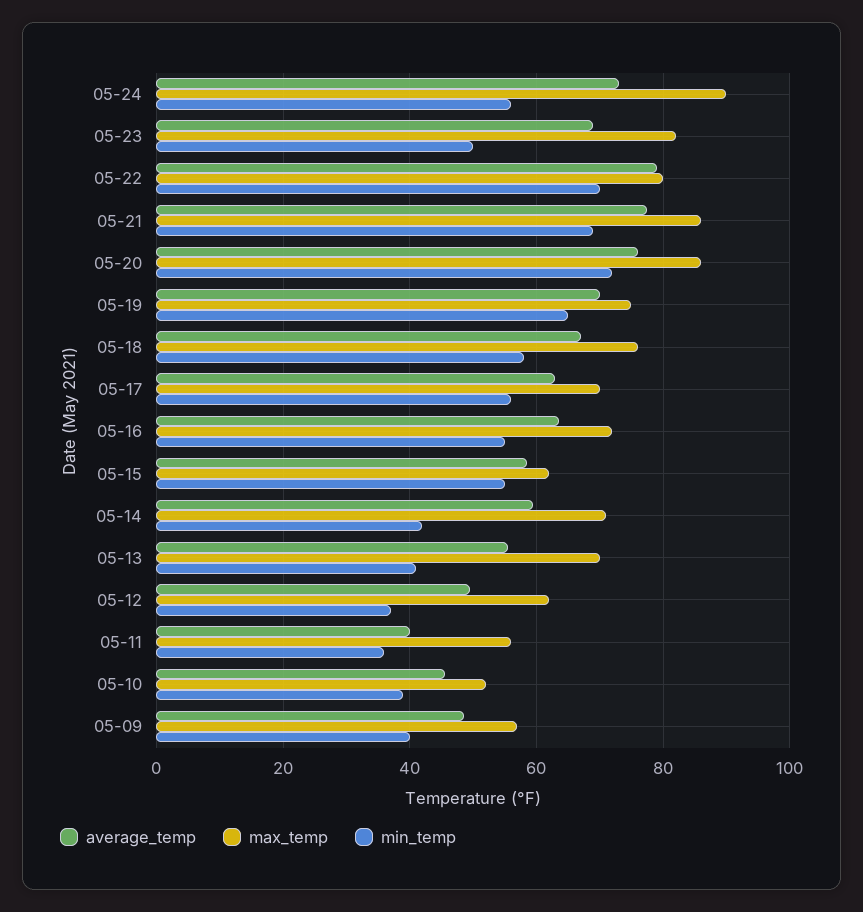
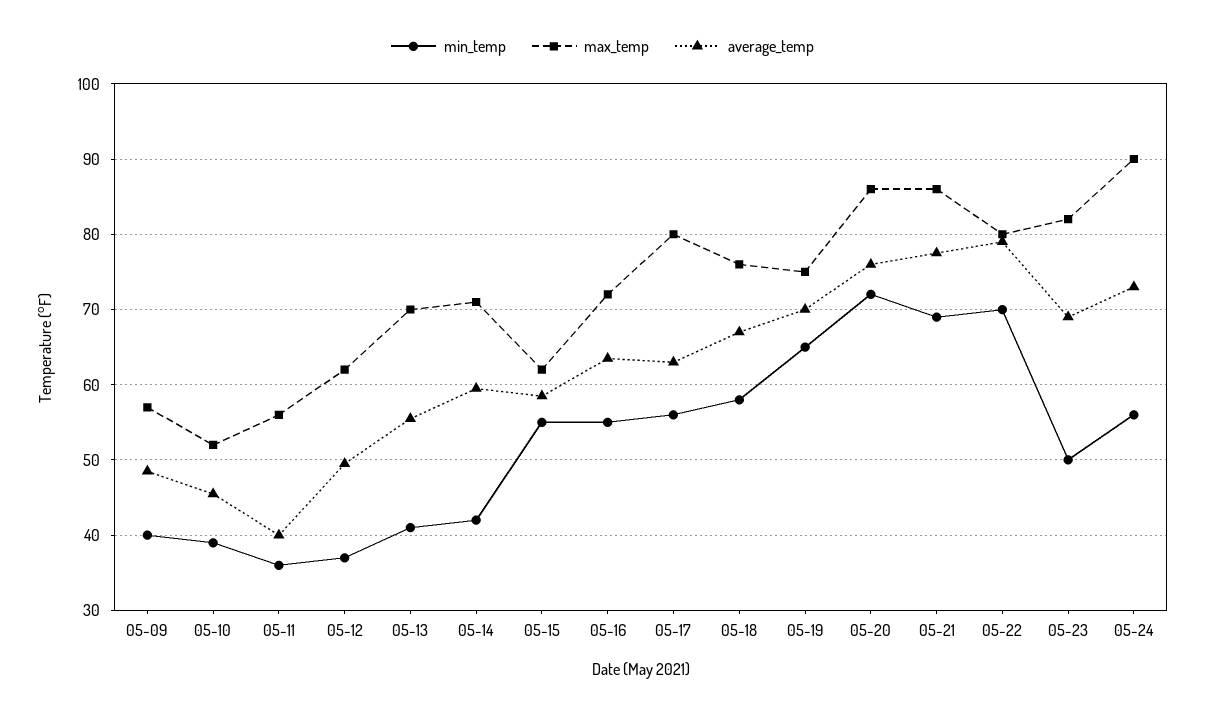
max_temp, 05-17: 70 -> 80

